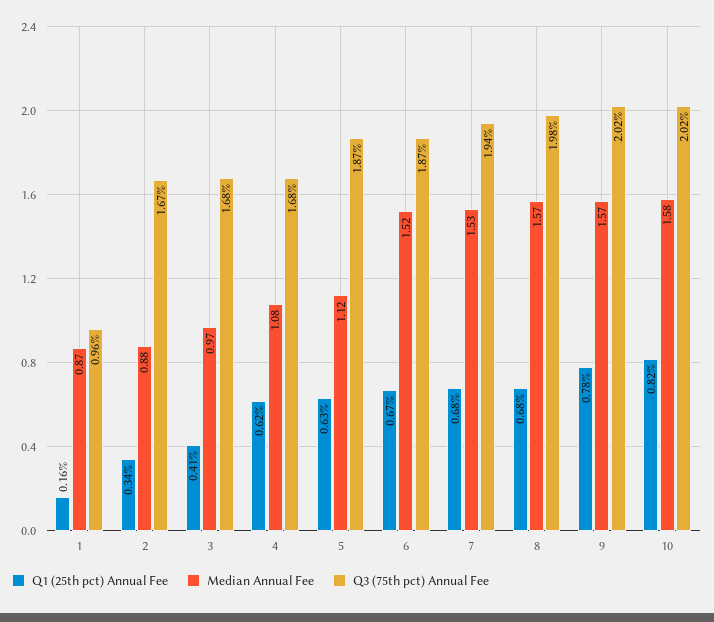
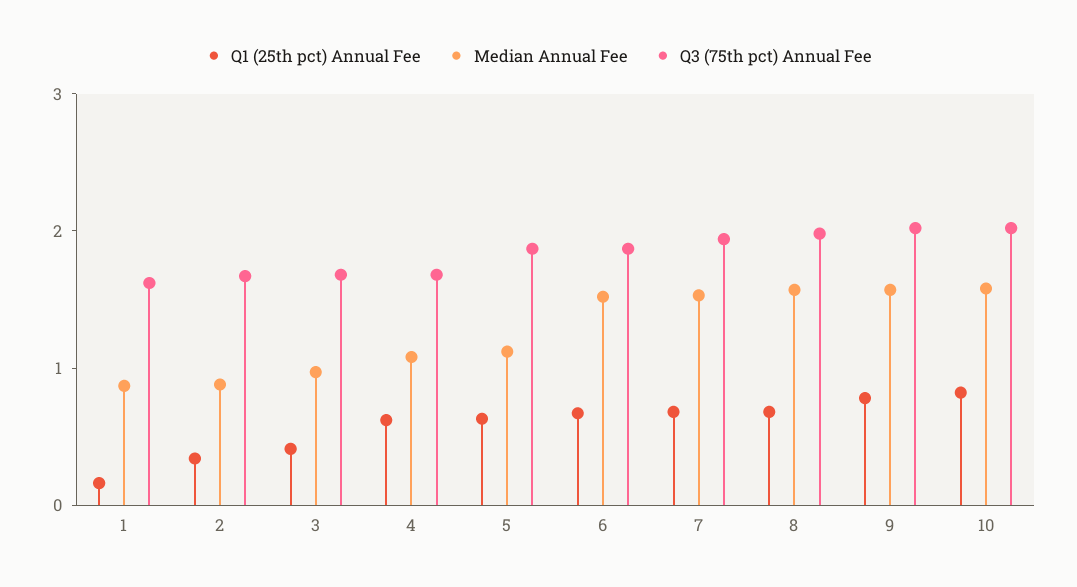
Q3 (75th pct) Annual Fee, 1: 0.96 -> 1.6

